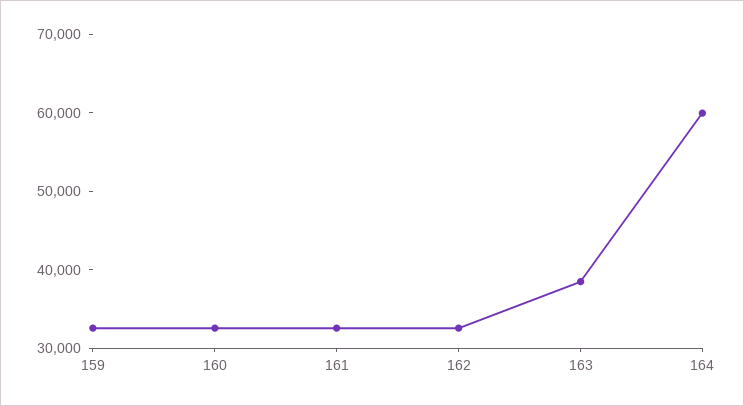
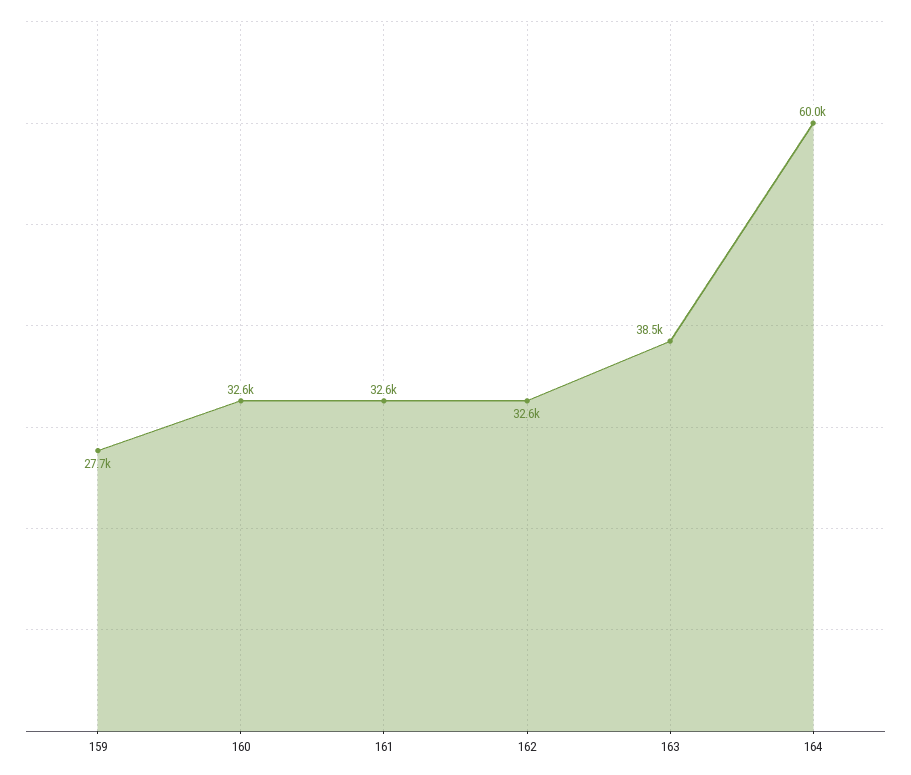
159: 32000 -> 27700

